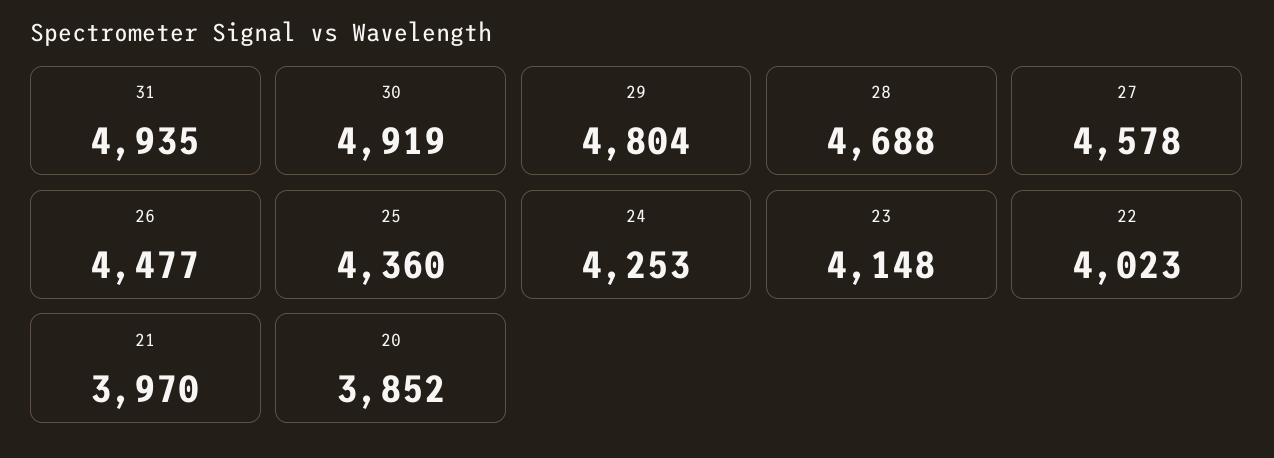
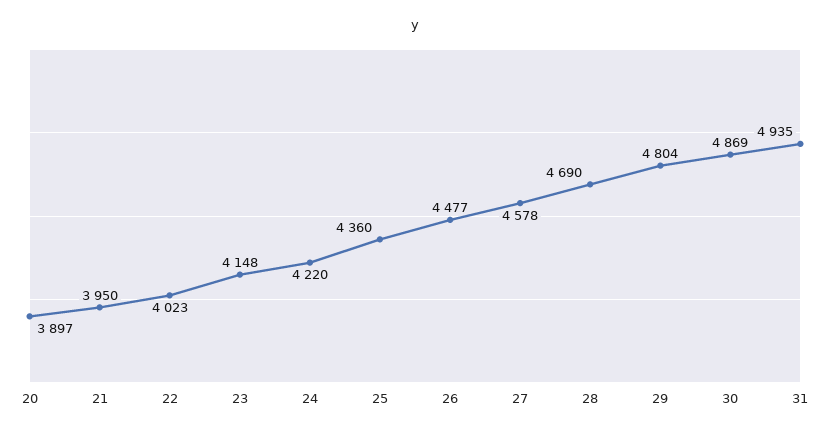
30: 4919 -> 4869
28: 4688 -> 4690
24: 4253 -> 4220
21: 3970 -> 3950
20: 3852 -> 3897

